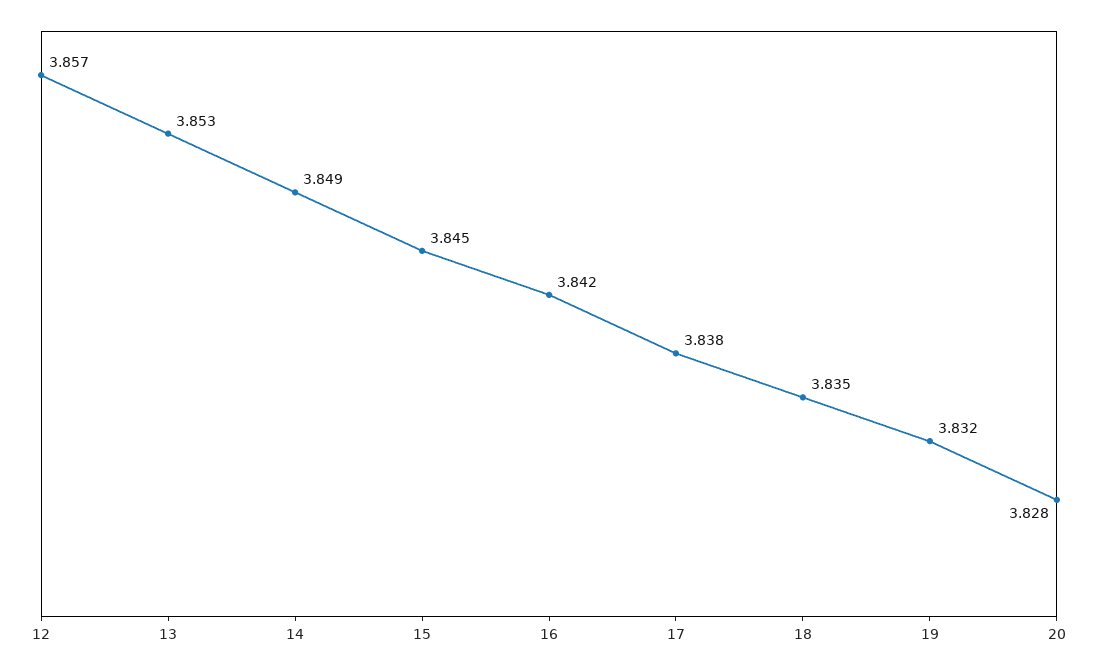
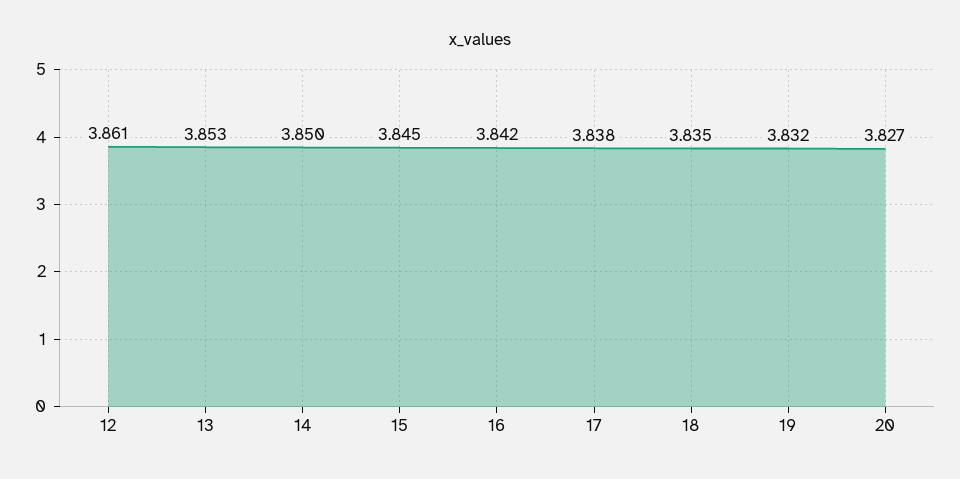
12: 3.857 -> 3.861
14: 3.849 -> 3.85
20: 3.828 -> 3.827

